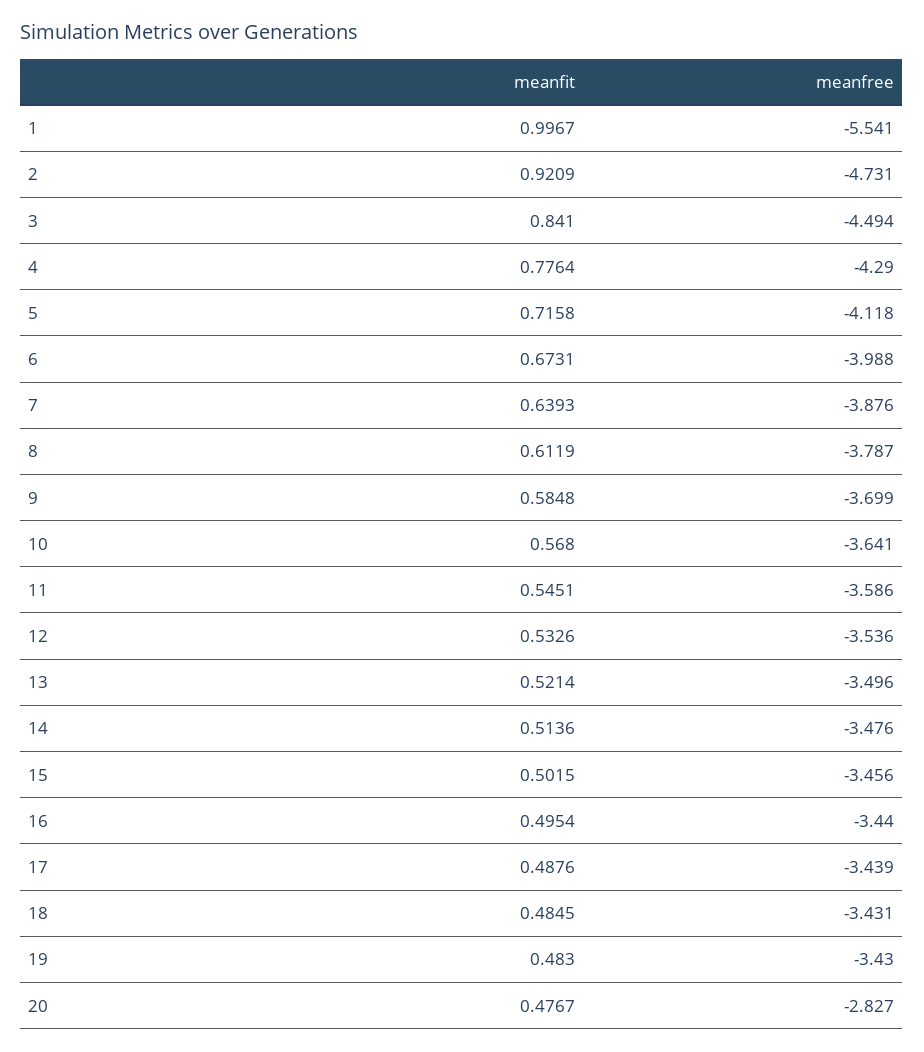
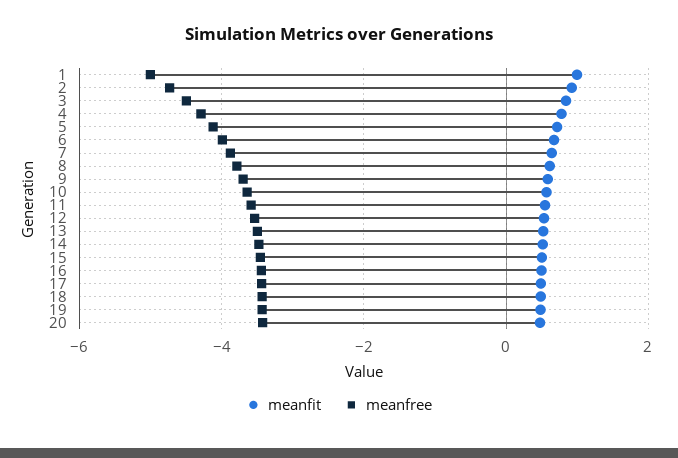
meanfree, 1: -5.541 -> -5
meanfree, 20: -2.827 -> -3.4

